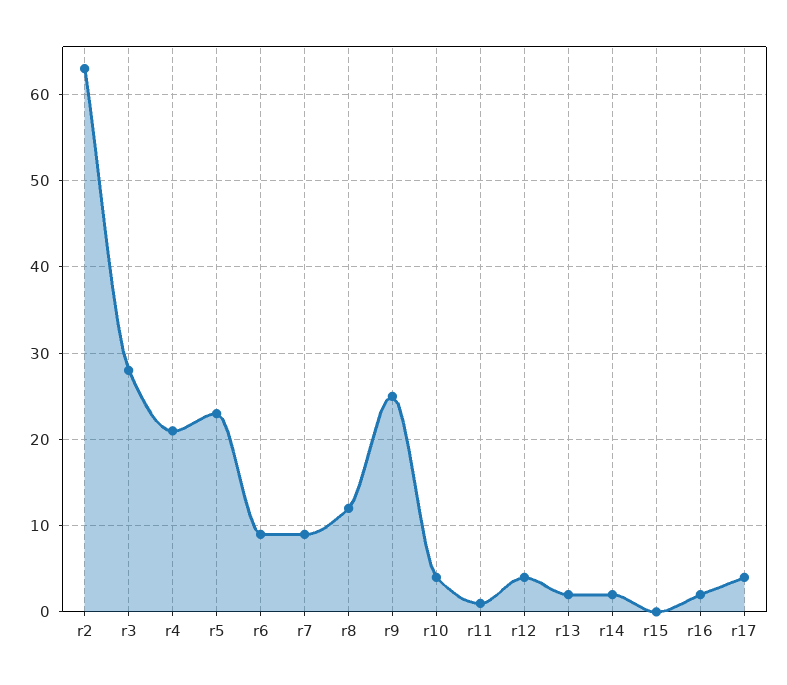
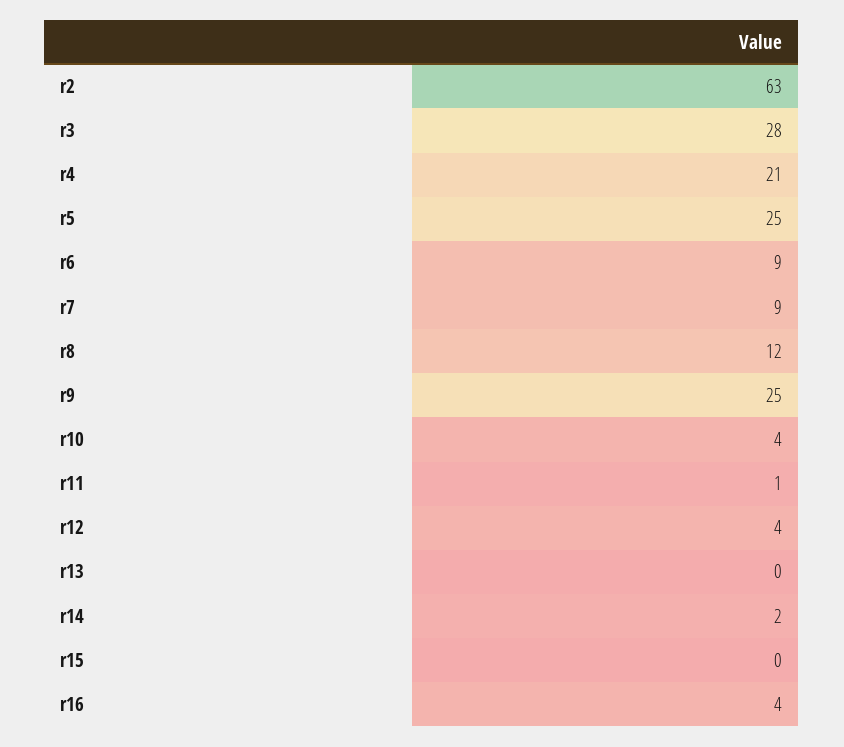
r5: 23 -> 25
r13: 2 -> 0
r16: 2 -> 4
r17: 4 -> none

